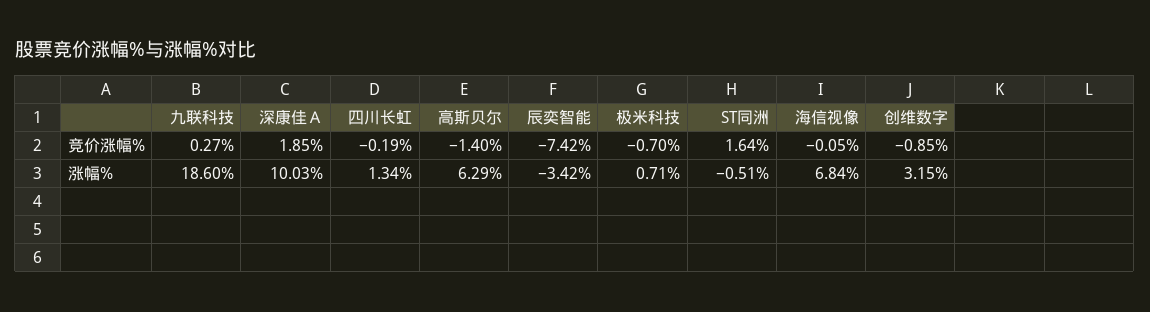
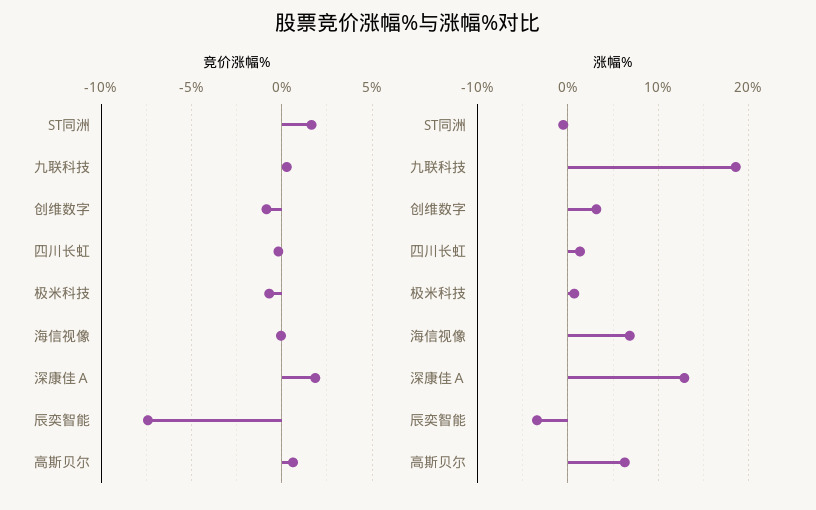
竞价涨幅%, 高斯贝尔: -1.4 -> 0.5
涨幅%, 深康佳Ａ: 10.03 -> 13

